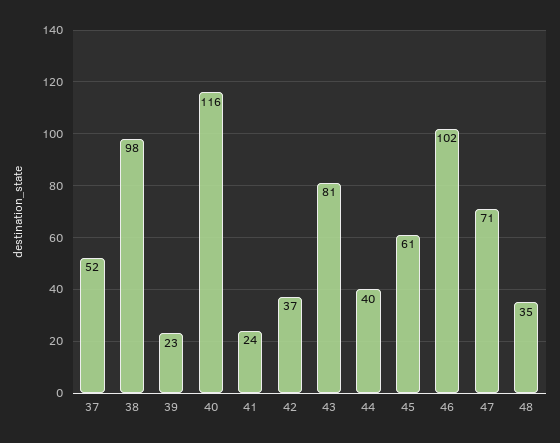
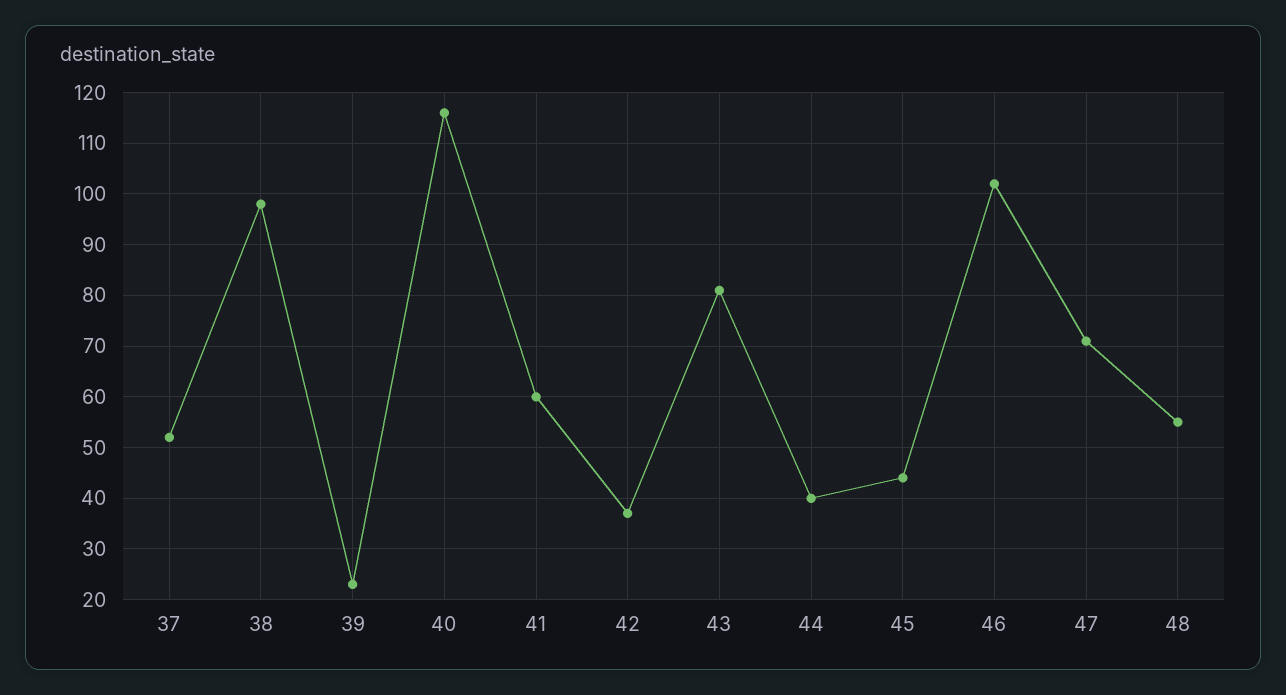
41: 24 -> 60
45: 61 -> 45
48: 35 -> 55

